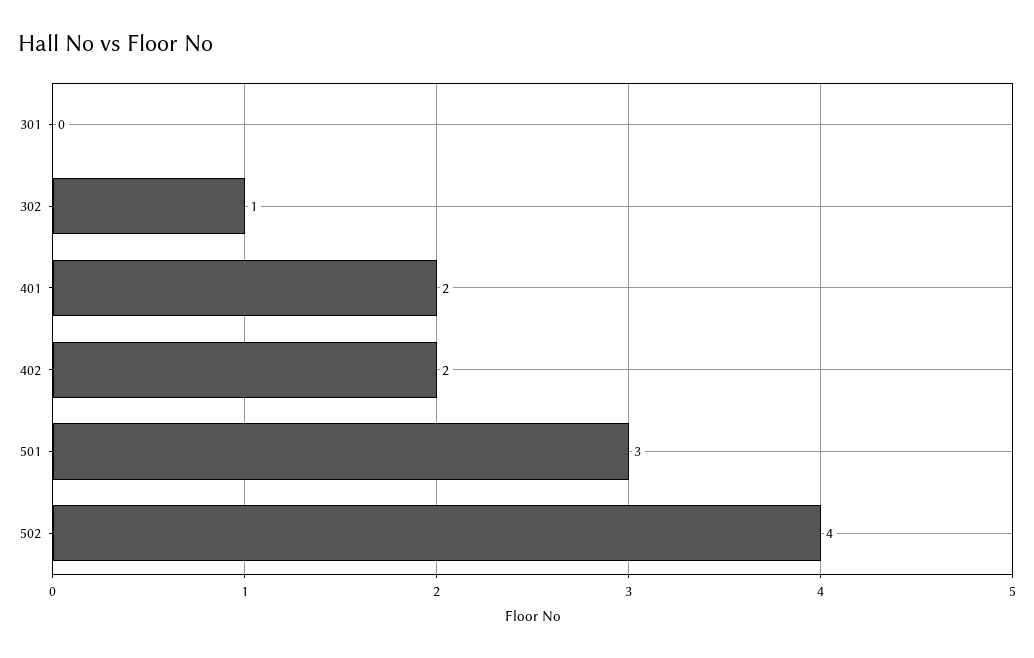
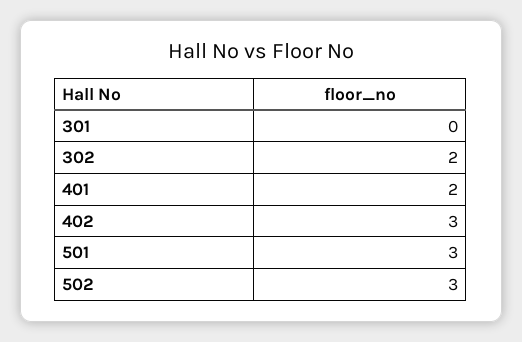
302: 1 -> 2
402: 2 -> 3
502: 4 -> 3

